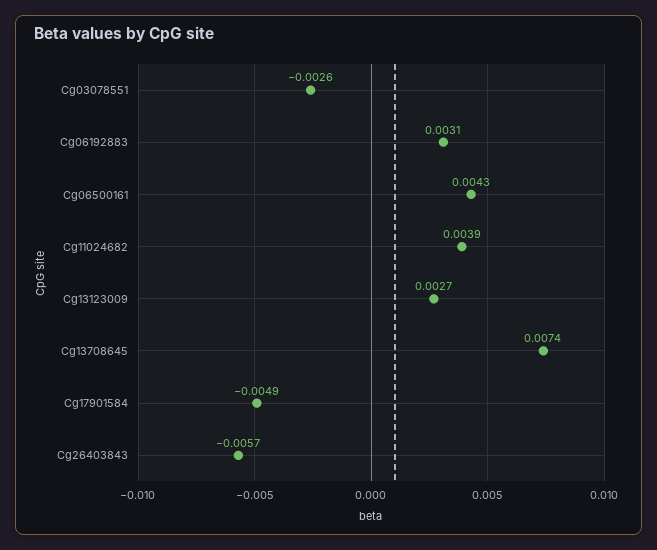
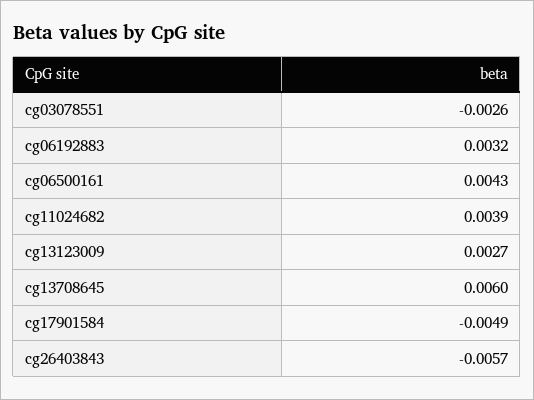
Cg06192883: 0.0031 -> 0.0032
Cg13708645: 0.0074 -> 0.006

